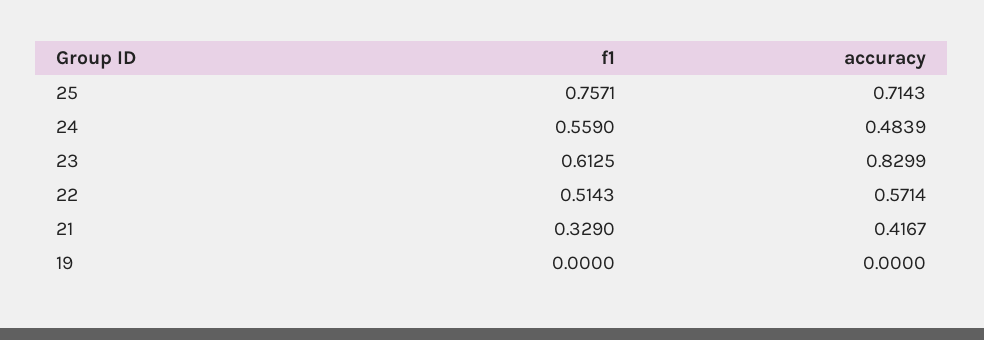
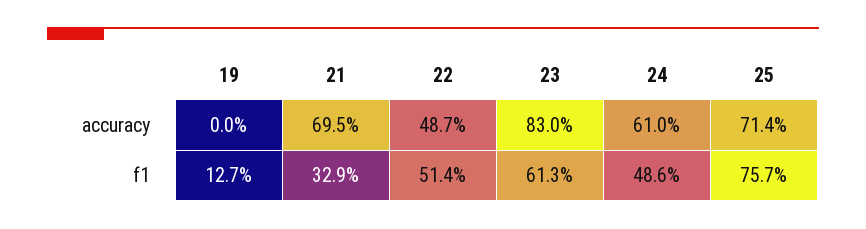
f1, 24: 0.559 -> 0.486
accuracy, 24: 0.4839 -> 0.61
accuracy, 22: 0.5714 -> 0.487
accuracy, 21: 0.4167 -> 0.695
f1, 19: 0 -> 0.127

